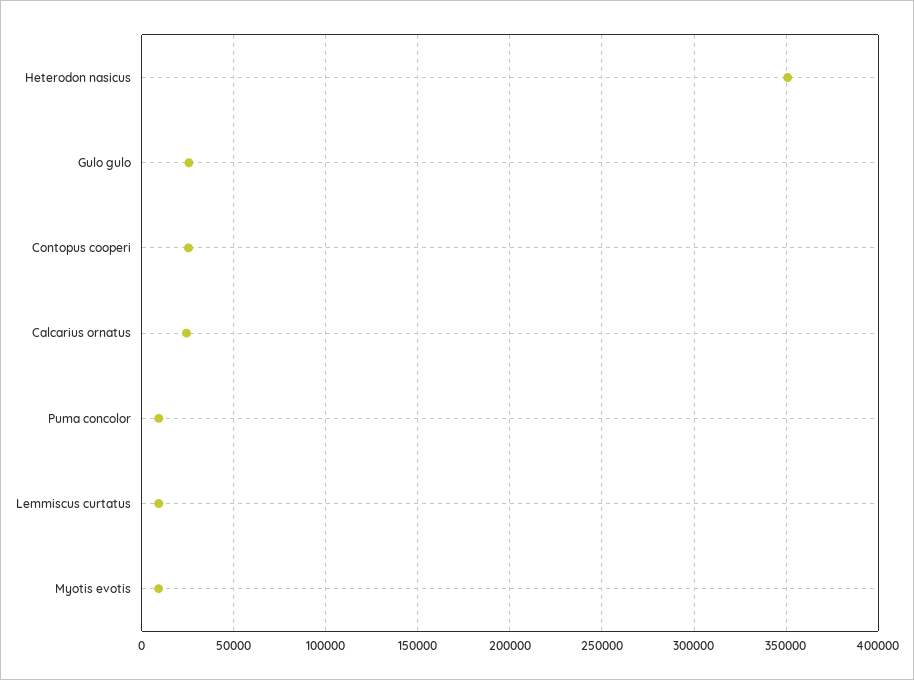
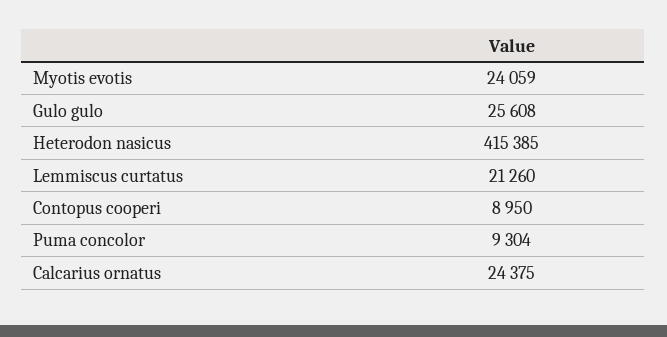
Heterodon nasicus: 350000 -> 415385
Contopus cooperi: 25000 -> 8950
Lemmiscus curtatus: 10000 -> 21260
Myotis evotis: 10000 -> 24059

